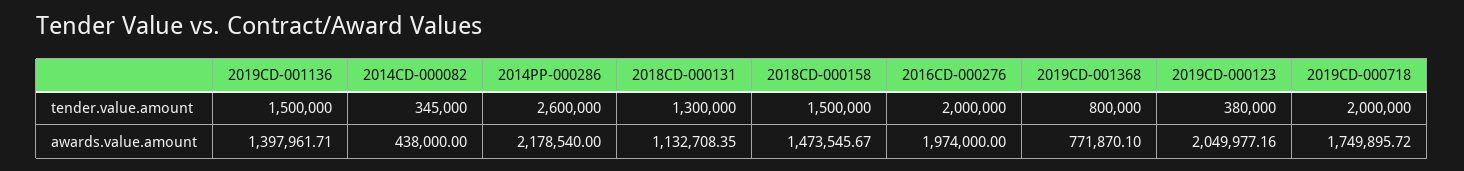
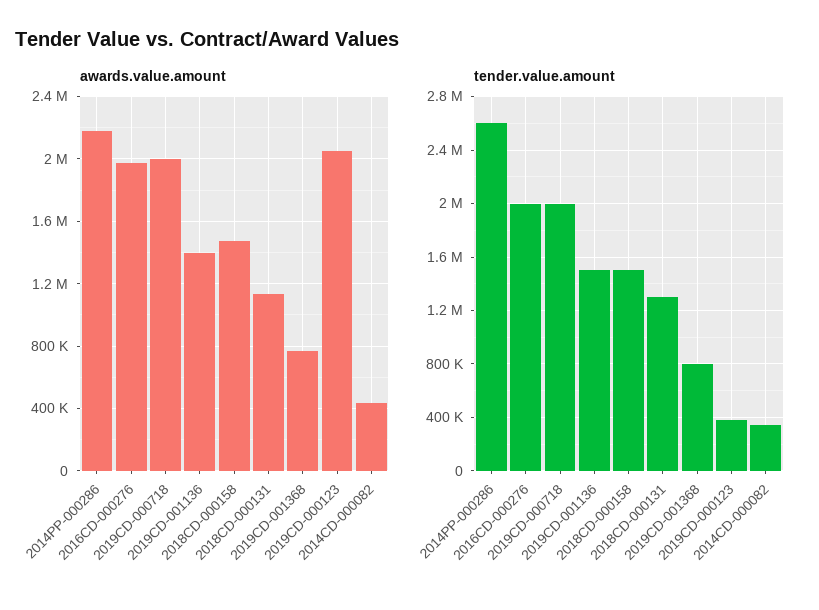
awards.value.amount, 2019CD-000718: 1749895.72 -> 2000000

